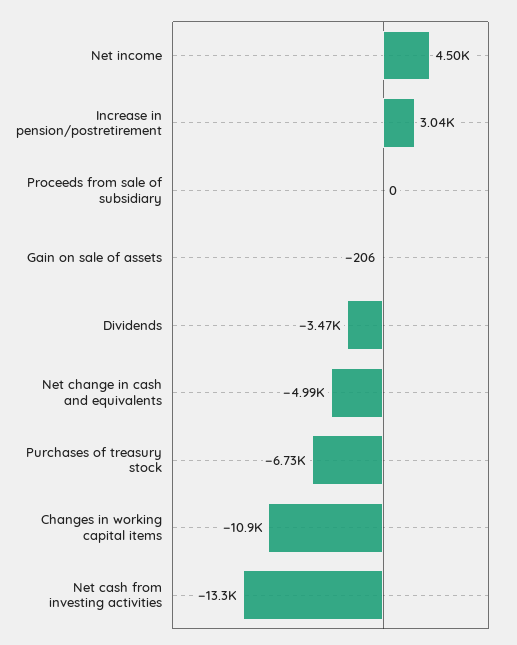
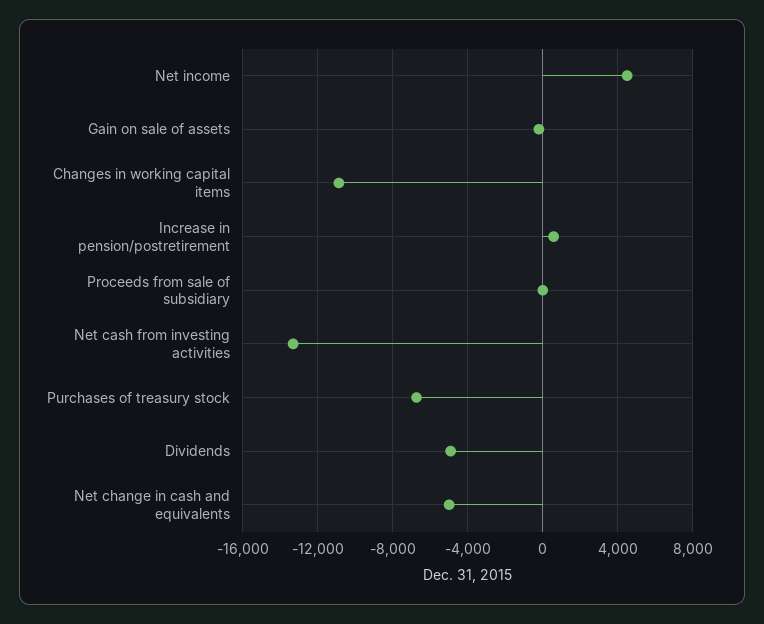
Increase in pension/postretirement: 3040 -> 500
Dividends: -3470 -> -5000

